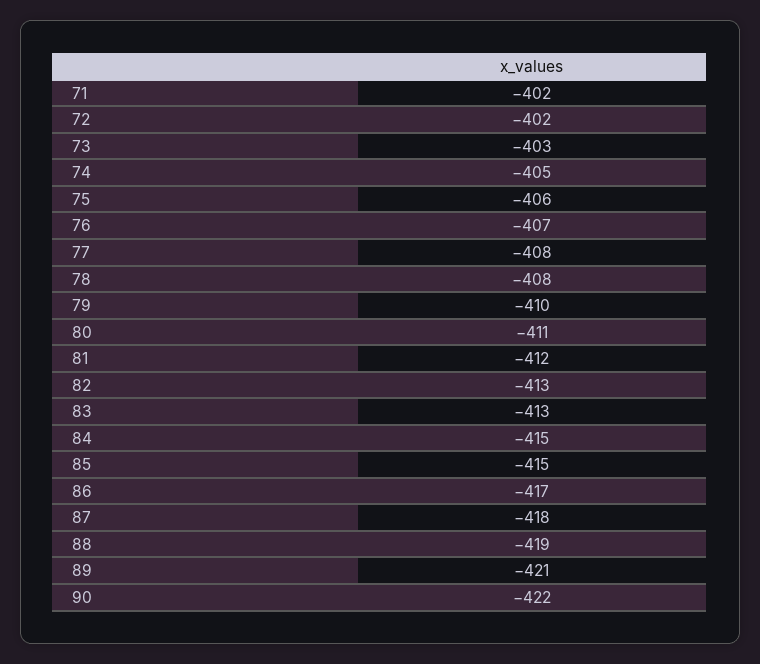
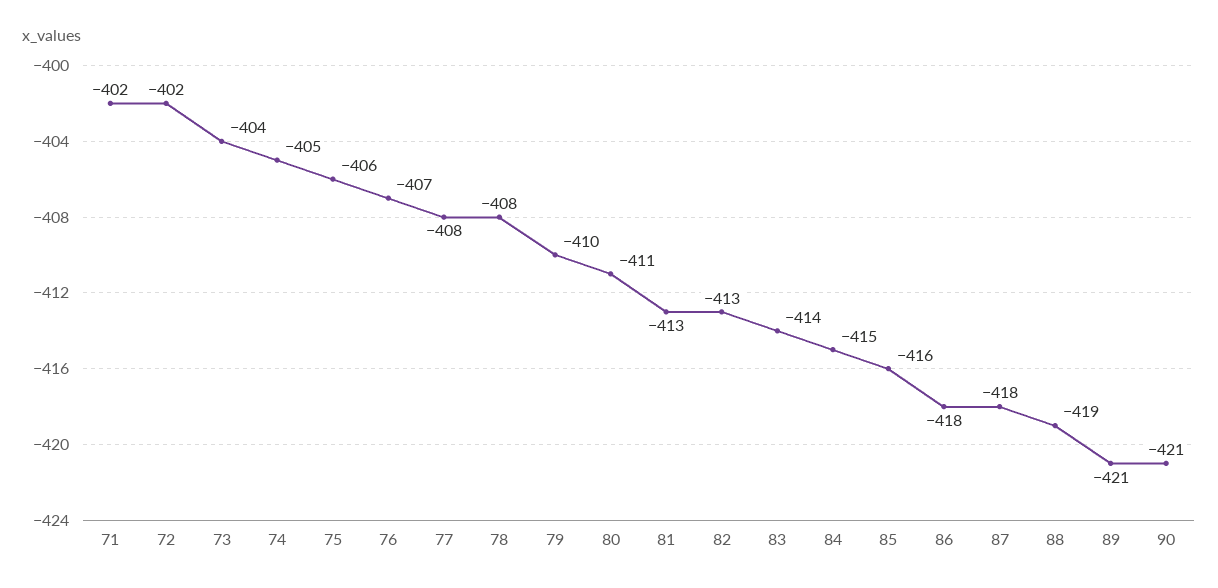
73: -403 -> -404
81: -412 -> -413
83: -413 -> -414
85: -415 -> -416
86: -417 -> -418
90: -422 -> -421

